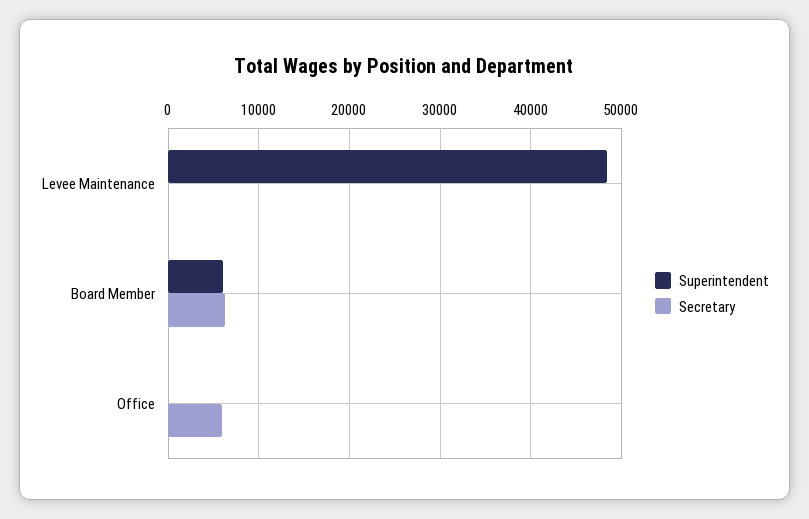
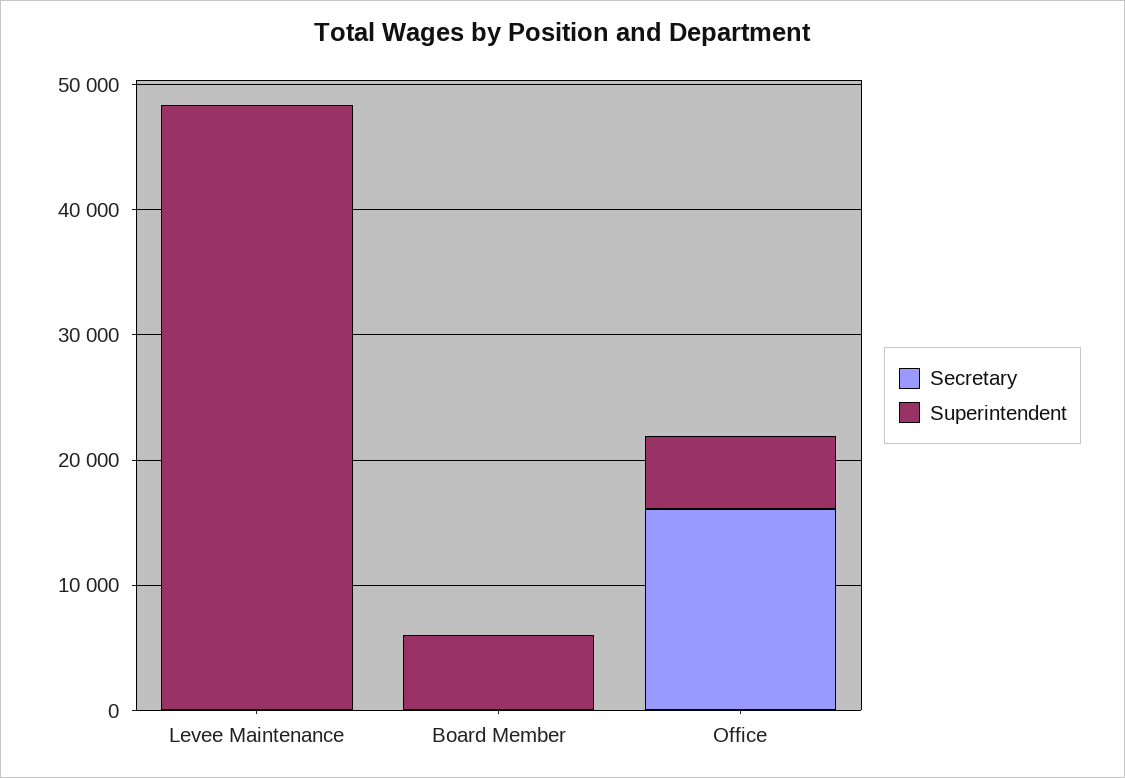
Secretary, Board Member: 6000 -> 0
Superintendent, Office: 0 -> 6000
Secretary, Office: 6000 -> 16000

